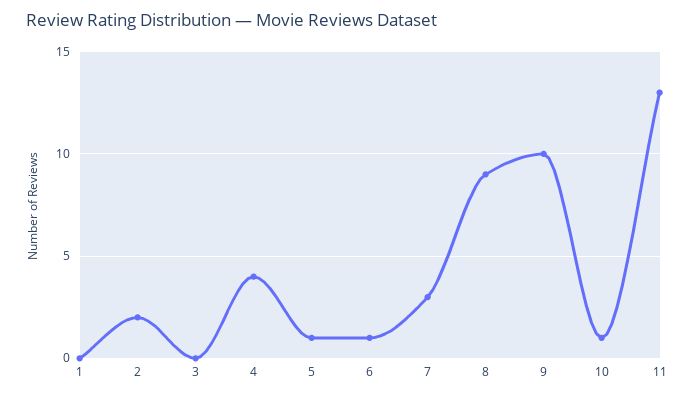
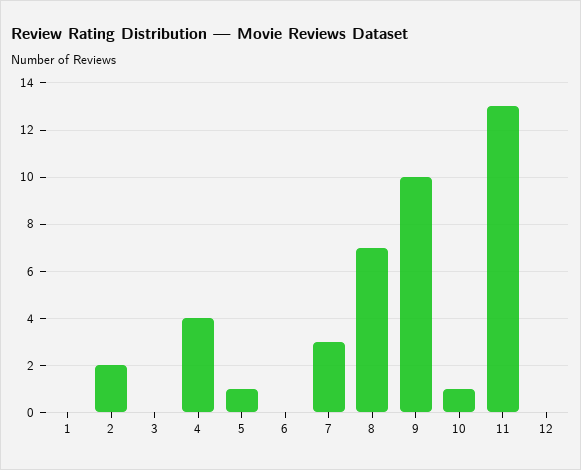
6: 1 -> 0
8: 9 -> 7
12: none -> 0

